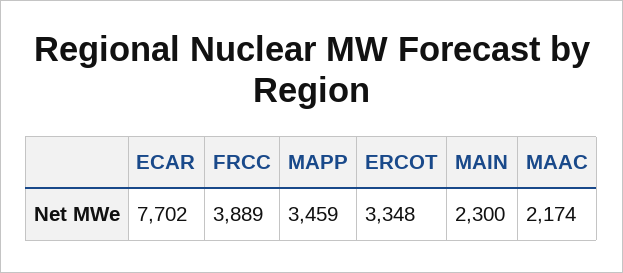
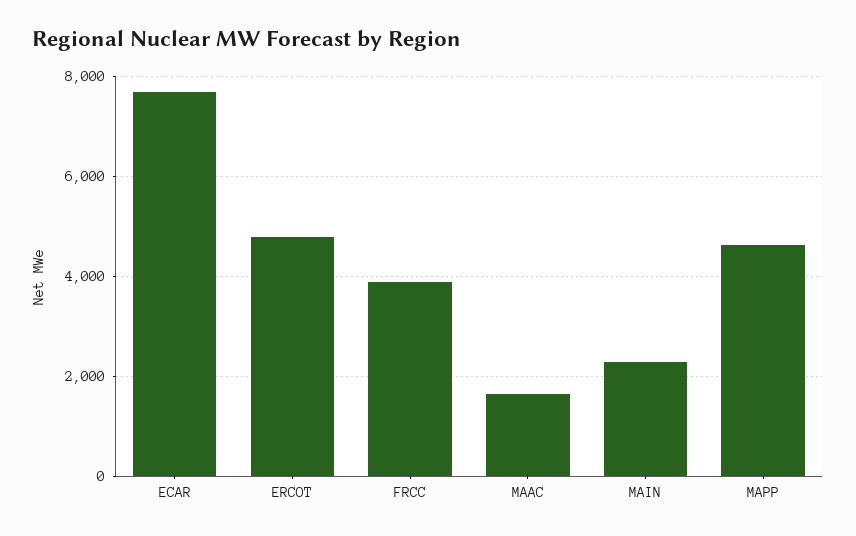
MAPP: 3459 -> 4600
ERCOT: 3348 -> 4800
MAAC: 2174 -> 1600

